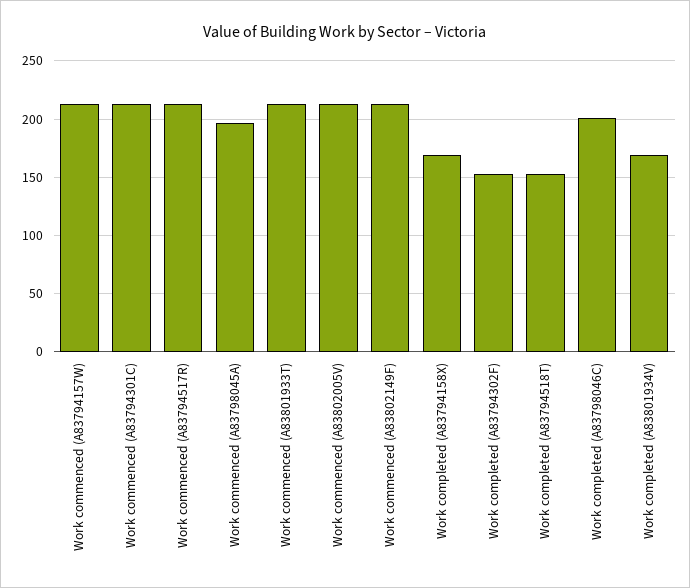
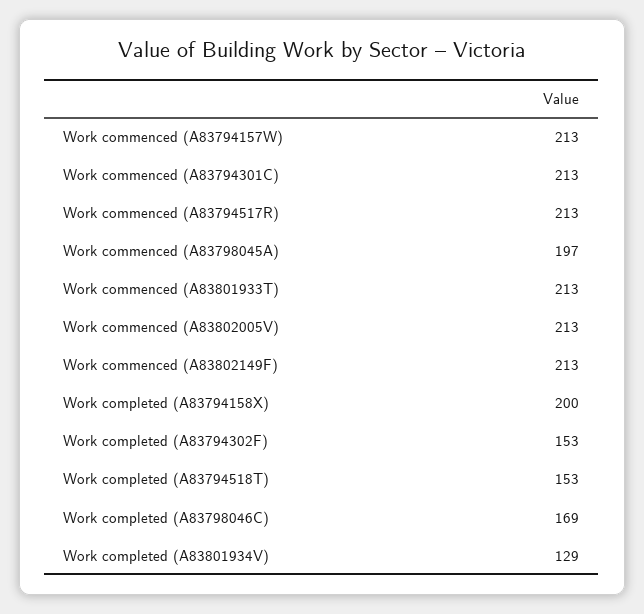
Work completed (A83794158X): 170 -> 200
Work completed (A83798046C): 200 -> 169
Work completed (A83801934V): 170 -> 129

